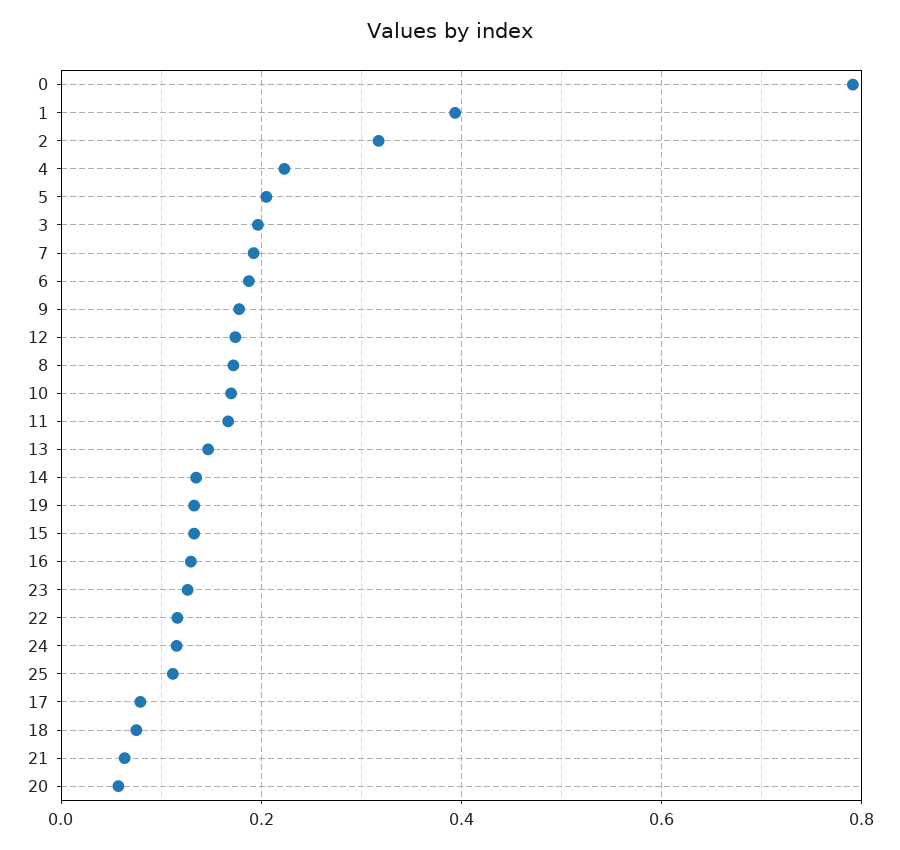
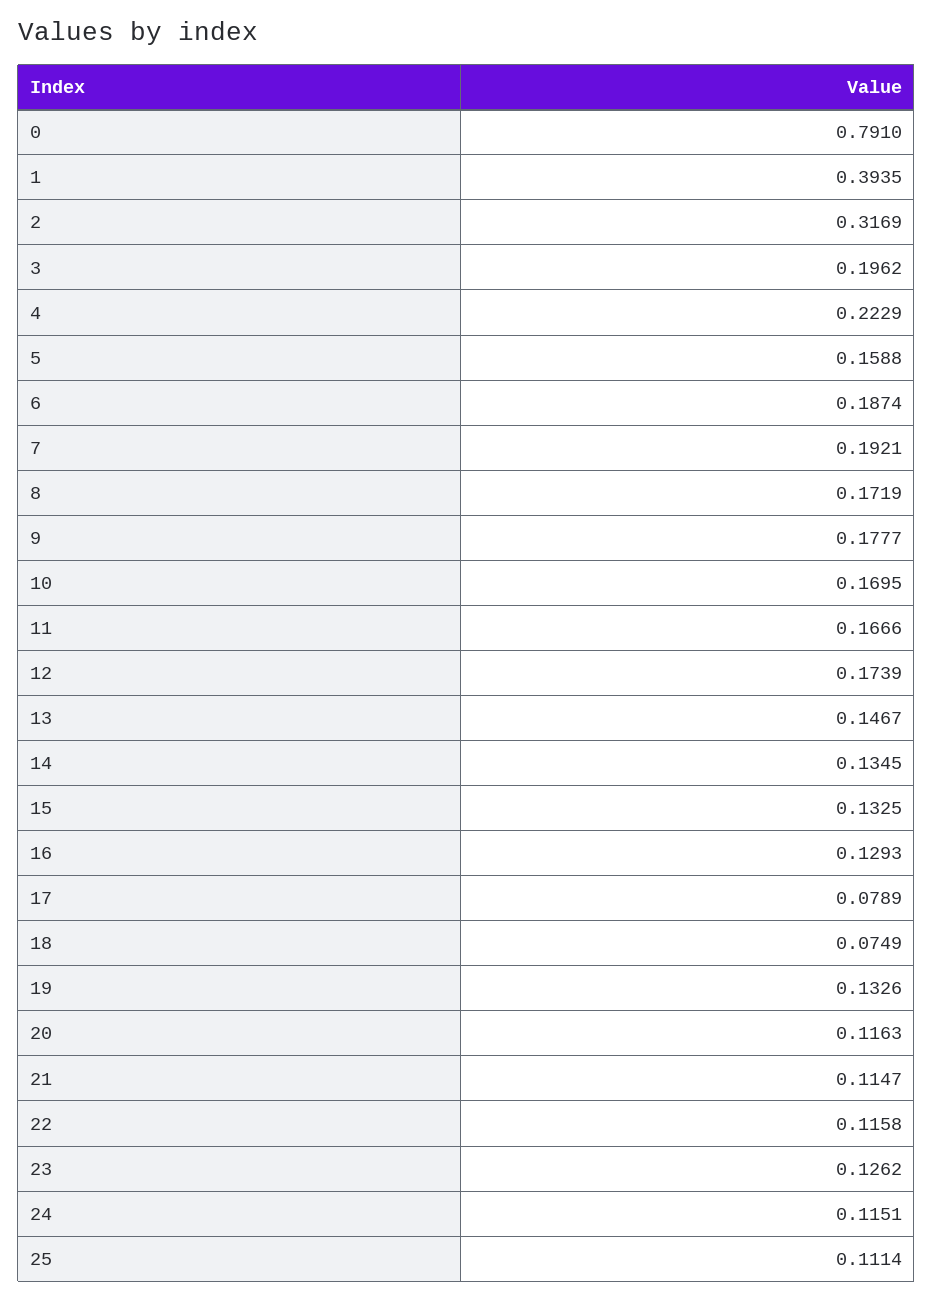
5: 0.2 -> 0.1588
21: 0.06 -> 0.1147
20: 0.06 -> 0.1163

